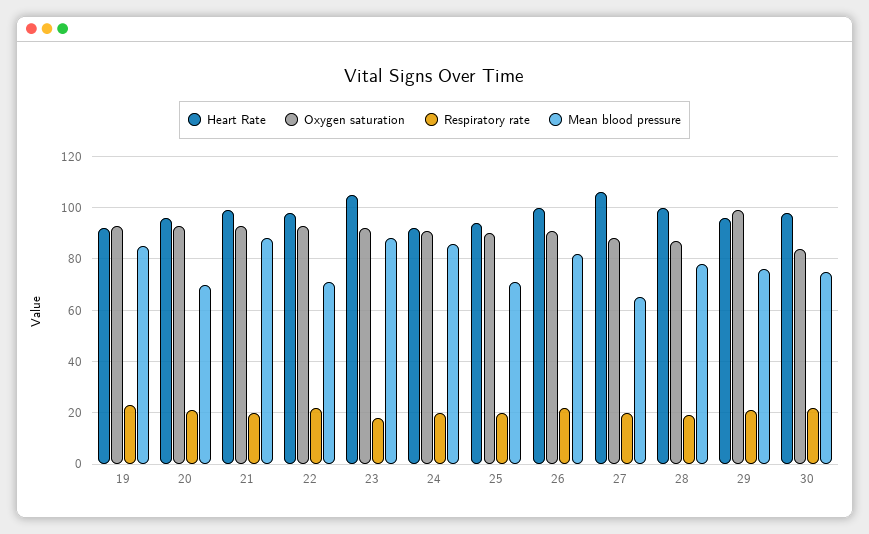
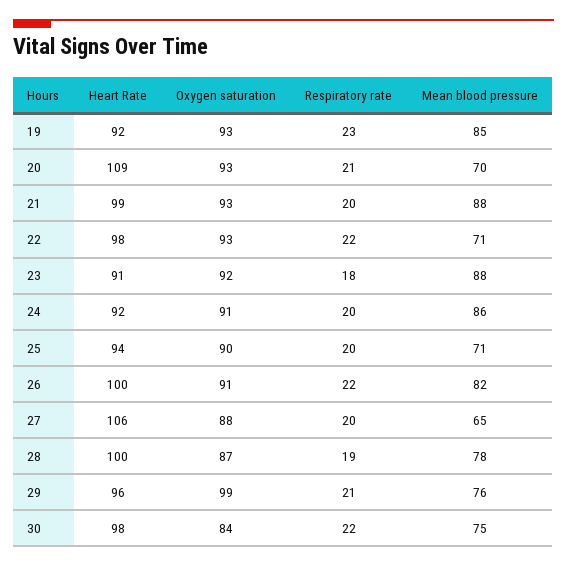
Heart Rate, 20: 95 -> 109
Heart Rate, 23: 105 -> 91

